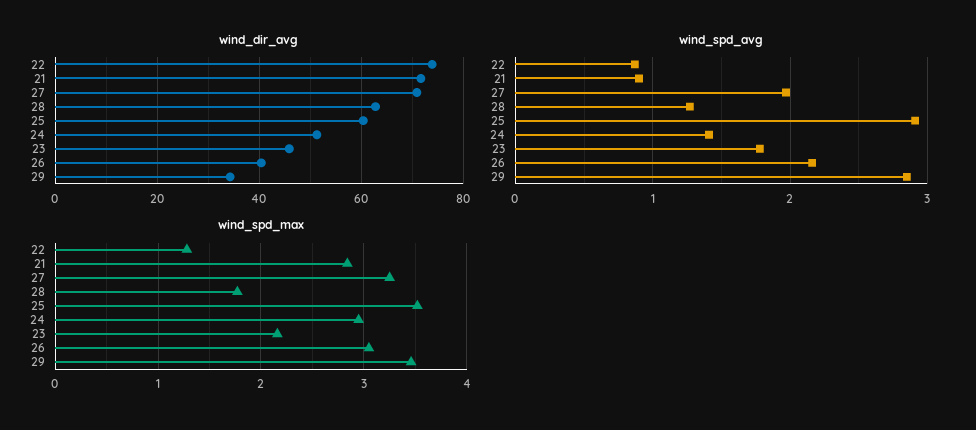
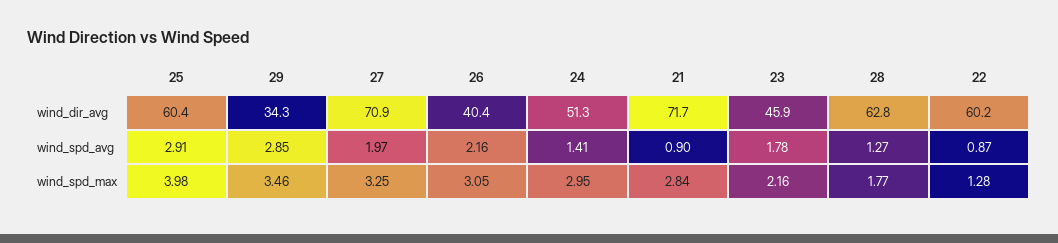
wind_dir_avg, 22: 74 -> 60.2
wind_spd_max, 25: 3.5 -> 3.98

